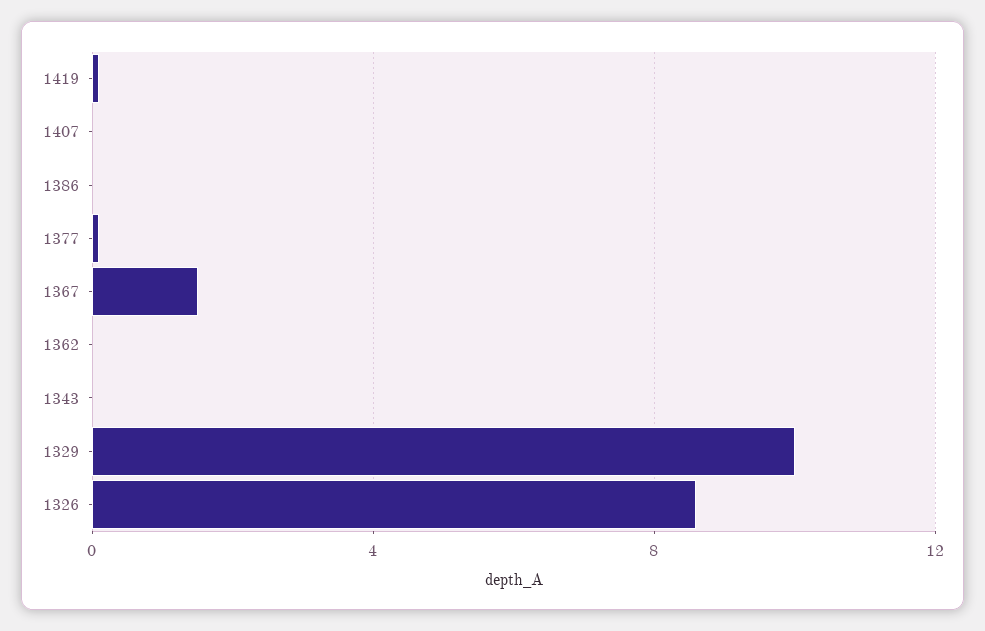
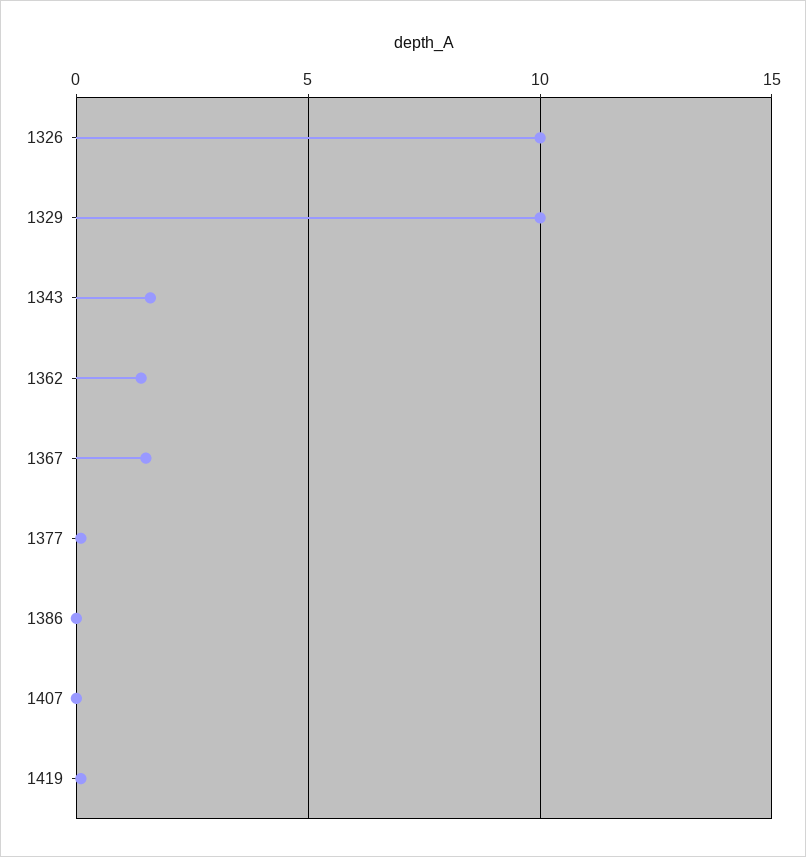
1362: 0 -> 1.5
1343: 0 -> 1.5
1326: 8.5 -> 10

